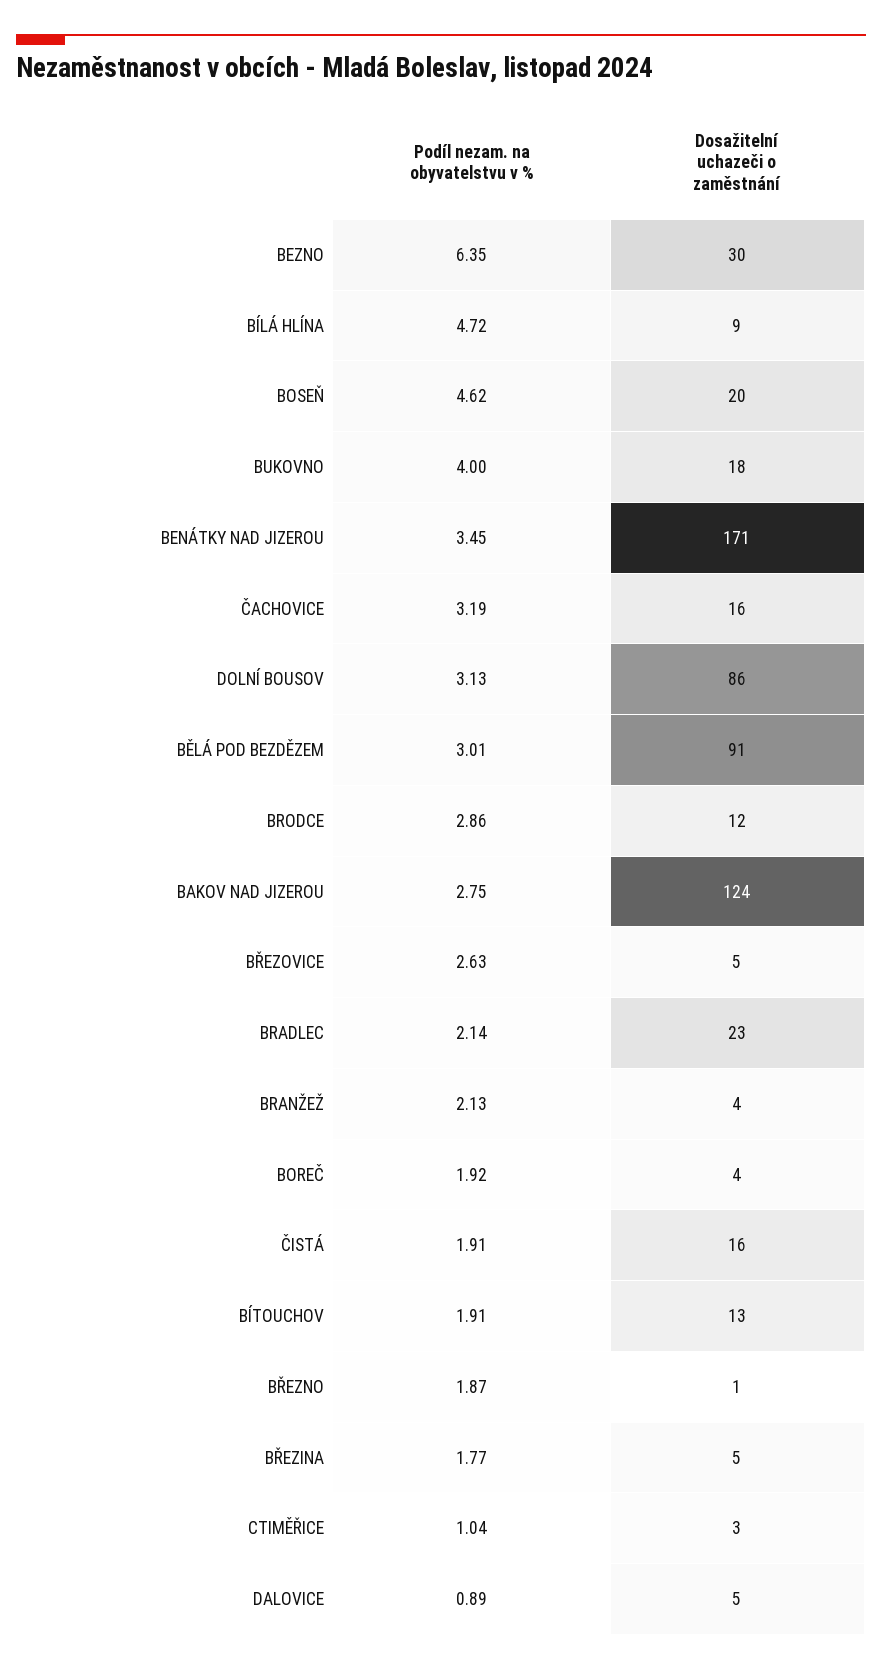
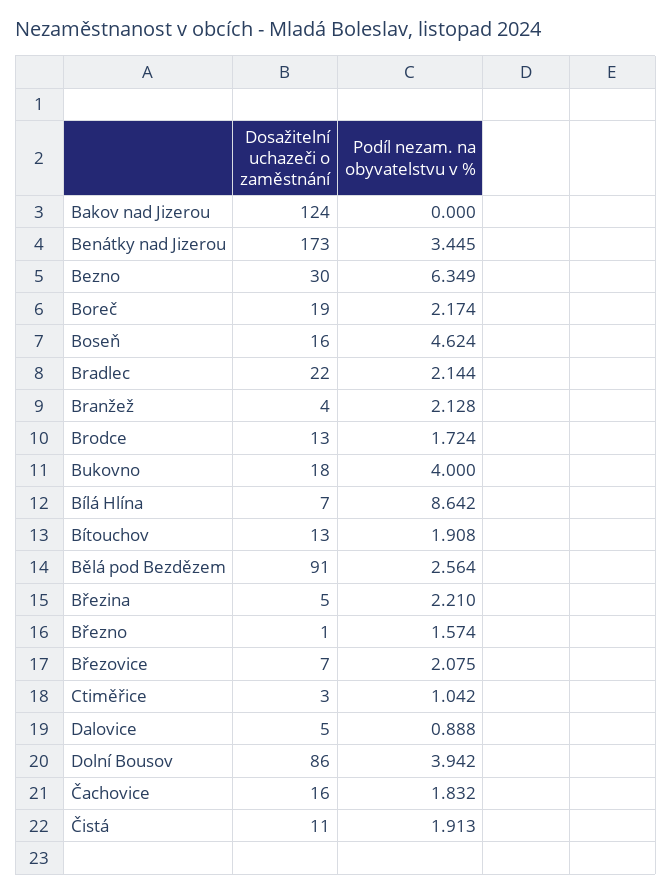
Podíl nezam. na obyvatelstvu v %, BÍLÁ HLÍNA: 4.72 -> 8.642
Dosažitelní uchazeči o zaměstnání, BÍLÁ HLÍNA: 9 -> 7
Dosažitelní uchazeči o zaměstnání, BOSEŇ: 20 -> 16
Dosažitelní uchazeči o zaměstnání, BENÁTKY NAD JIZEROU: 171 -> 173
Podíl nezam. na obyvatelstvu v %, ČACHOVICE: 3.19 -> 1.832
Podíl nezam. na obyvatelstvu v %, DOLNÍ BOUSOV: 3.13 -> 3.942
Podíl nezam. na obyvatelstvu v %, BĚLÁ POD BEZDĚZEM: 3.01 -> 2.564
Podíl nezam. na obyvatelstvu v %, BRODCE: 2.86 -> 1.724
Dosažitelní uchazeči o zaměstnání, BRODCE: 12 -> 13
Podíl nezam. na obyvatelstvu v %, BAKOV NAD JIZEROU: 2.75 -> 0
Podíl nezam. na obyvatelstvu v %, BŘEZOVICE: 2.63 -> 2.075
Dosažitelní uchazeči o zaměstnání, BŘEZOVICE: 5 -> 7
Dosažitelní uchazeči o zaměstnání, BRADLEC: 23 -> 22
Podíl nezam. na obyvatelstvu v %, BOREČ: 1.92 -> 2.174
Dosažitelní uchazeči o zaměstnání, BOREČ: 4 -> 19
Dosažitelní uchazeči o zaměstnání, ČISTÁ: 16 -> 11
Podíl nezam. na obyvatelstvu v %, BŘEZNO: 1.87 -> 1.574
Podíl nezam. na obyvatelstvu v %, BŘEZINA: 1.77 -> 2.21

